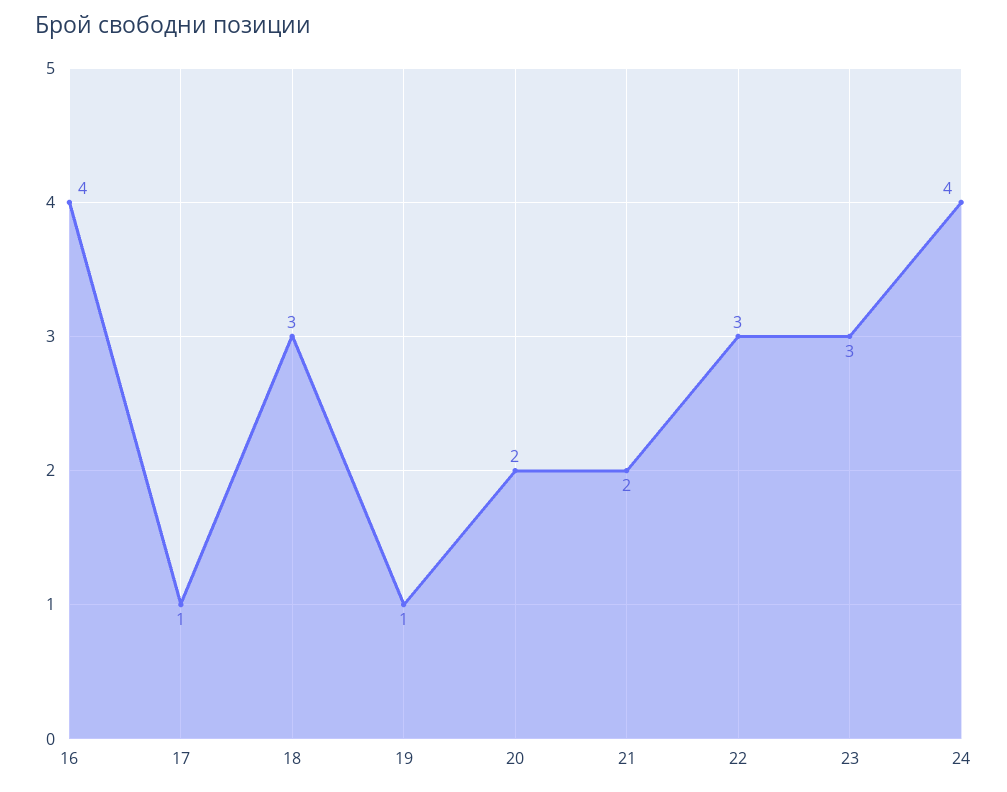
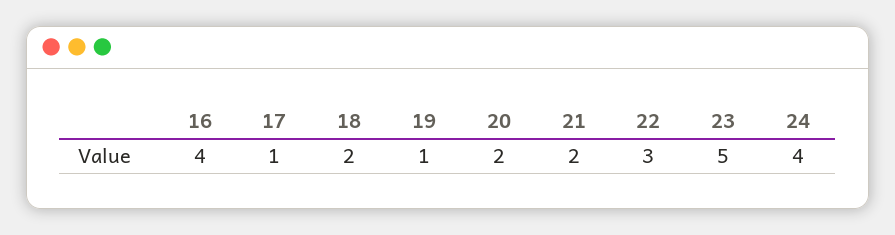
18: 3 -> 2
23: 3 -> 5

